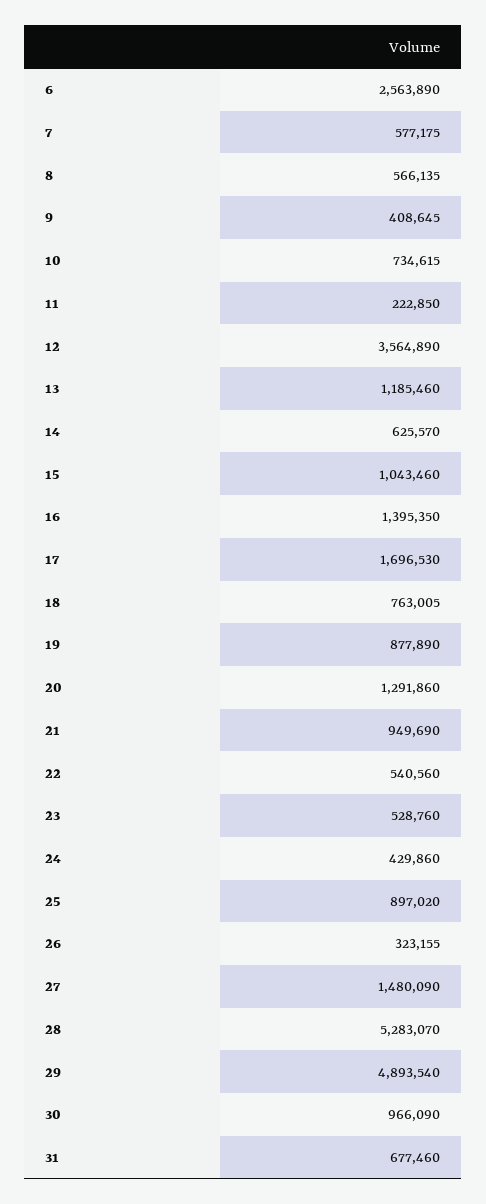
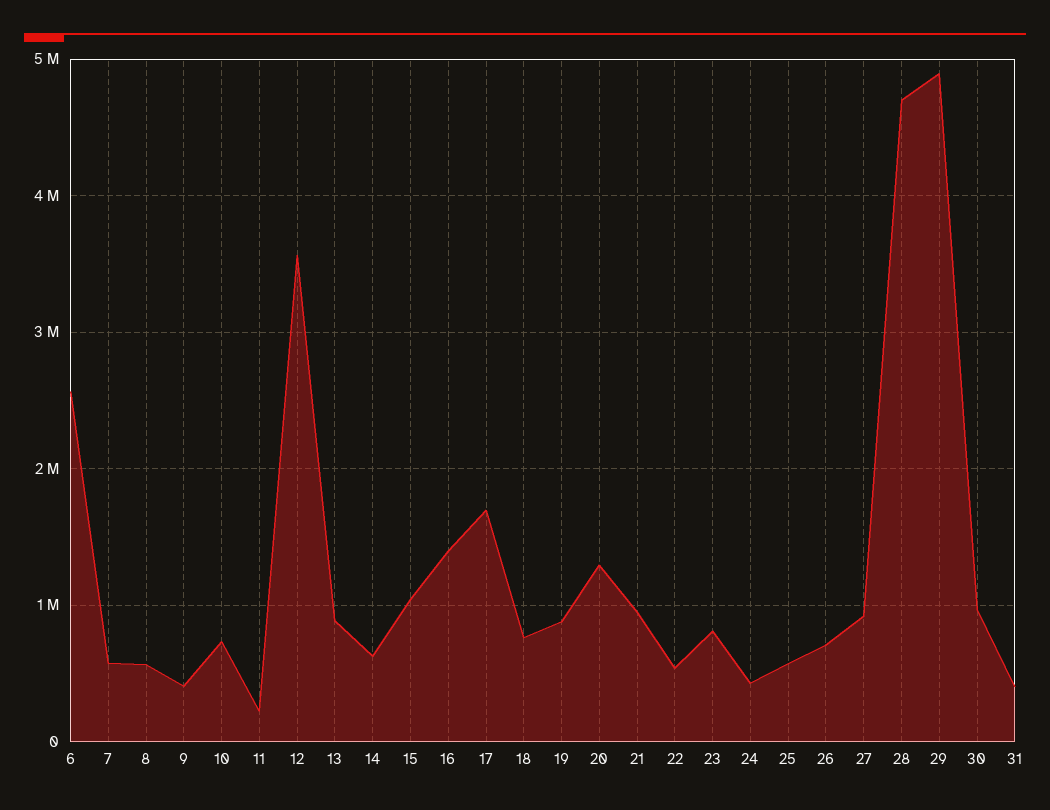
13: 1185460 -> 900000
23: 528760 -> 800000
25: 897020 -> 600000
26: 323155 -> 700000
27: 1480090 -> 900000
28: 5283070 -> 4700000
31: 677460 -> 400000

